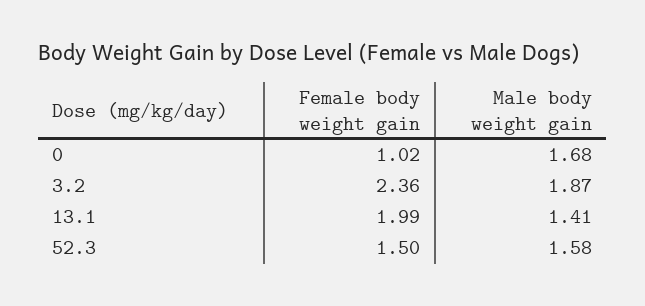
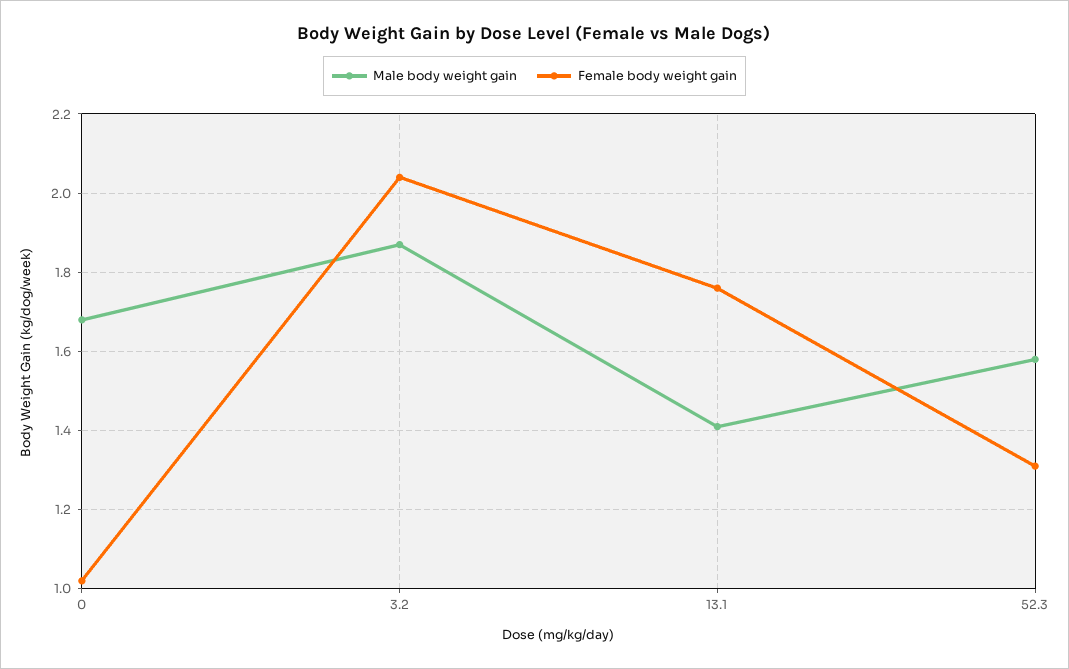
Female body weight gain, 3.2: 2.36 -> 2.05
Female body weight gain, 13.1: 1.99 -> 1.75
Female body weight gain, 52.3: 1.5 -> 1.3

